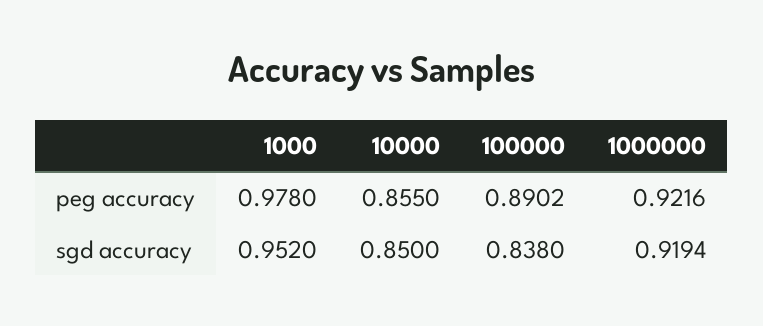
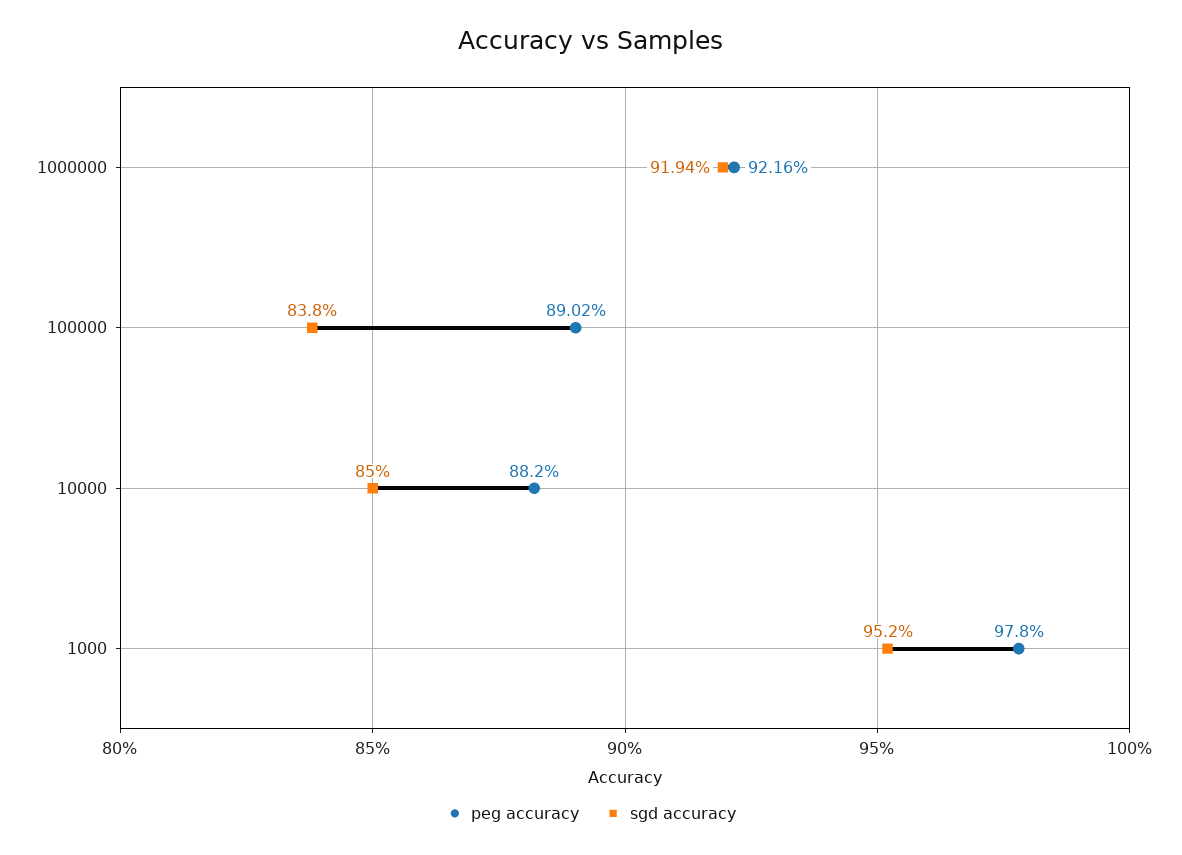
peg accuracy, 10000: 0.855 -> 0.882

